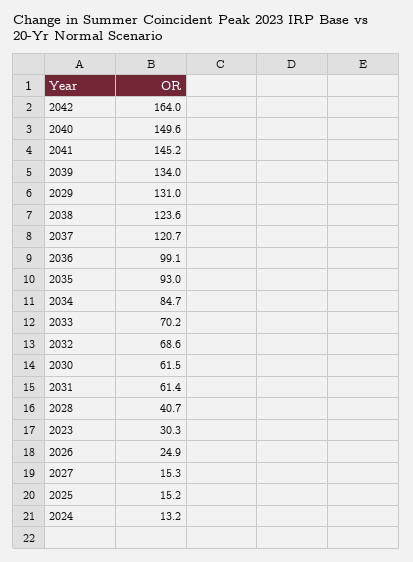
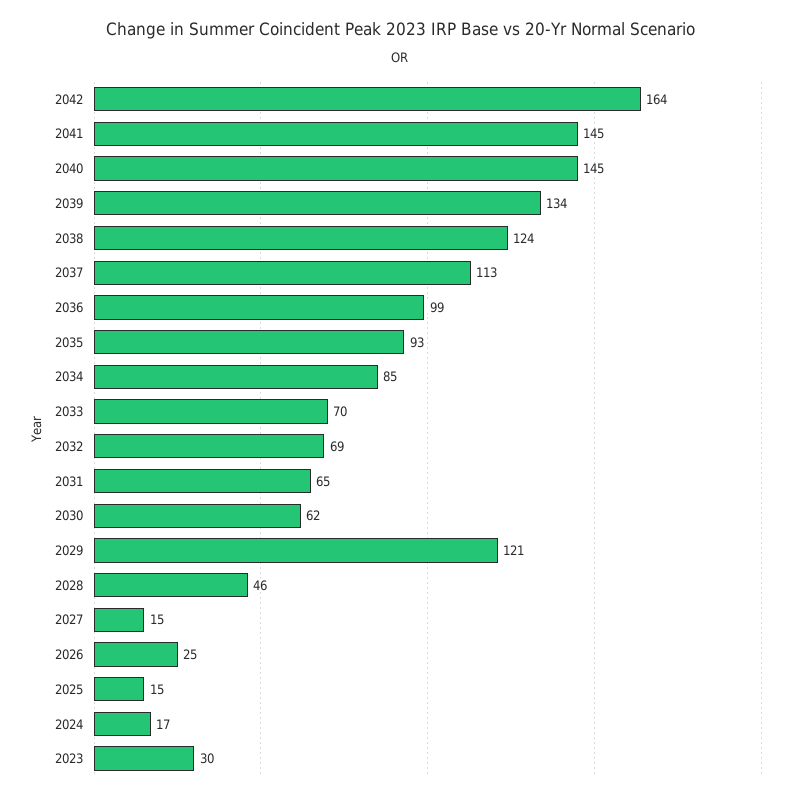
2040: 149.6 -> 145
2029: 131 -> 121
2037: 120.7 -> 113
2031: 61.4 -> 65
2028: 40.7 -> 46
2024: 13.2 -> 17

